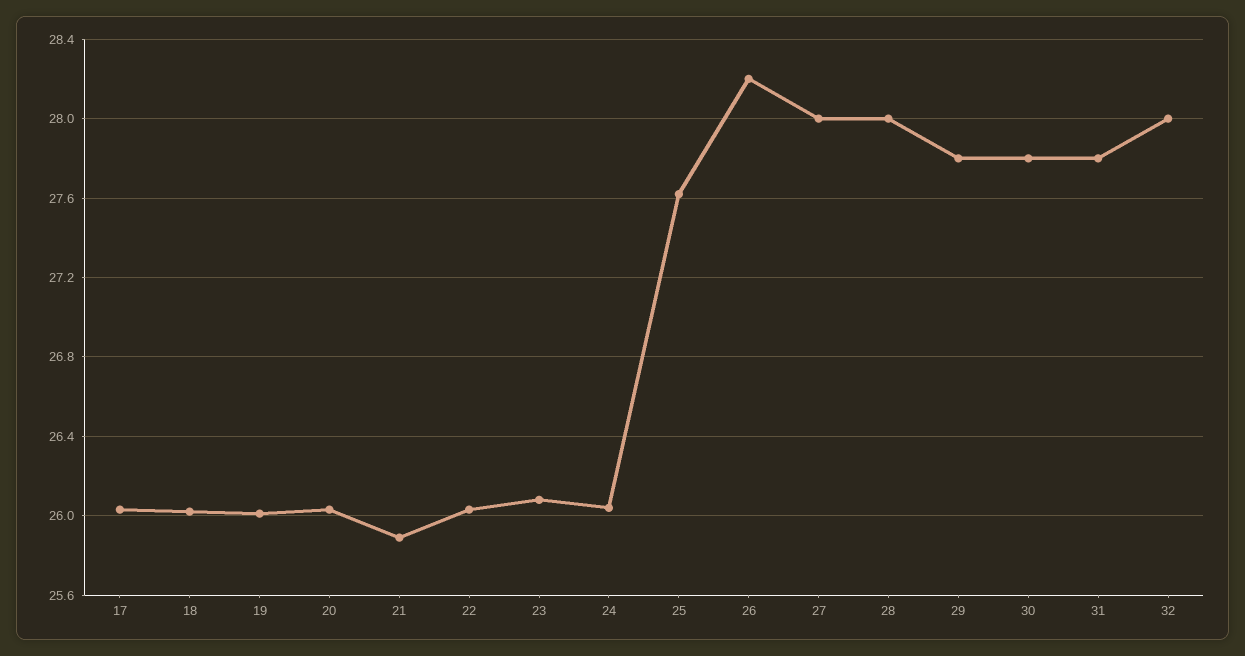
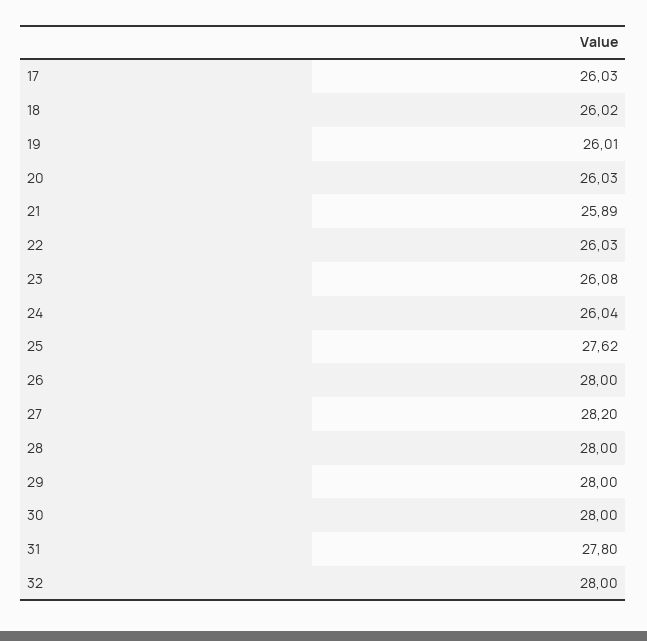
26: 28.2 -> 28
27: 28 -> 28.2
29: 27.8 -> 28
30: 27.8 -> 28

